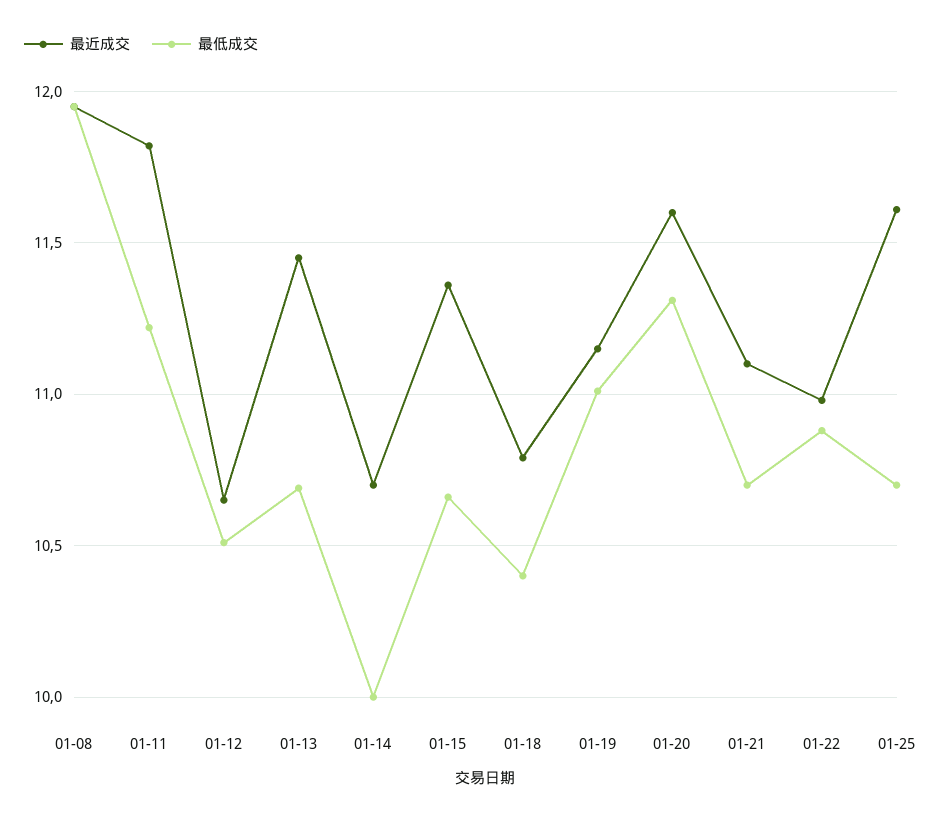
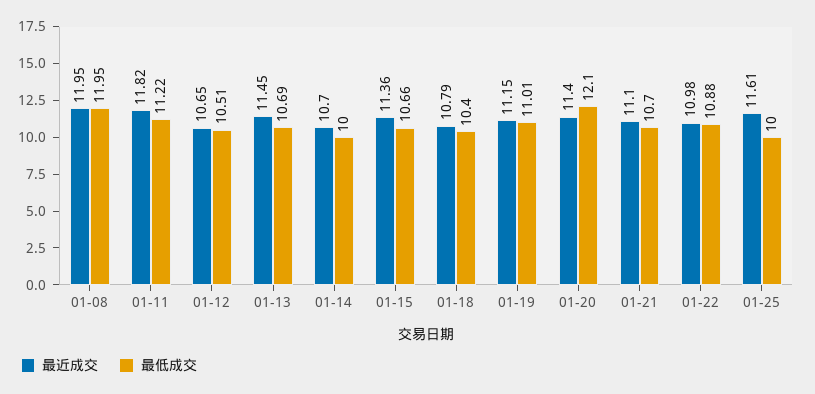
最近成交, 01-20: 11.6 -> 11.4
最低成交, 01-20: 11.3 -> 12.1
最低成交, 01-25: 10.7 -> 10

